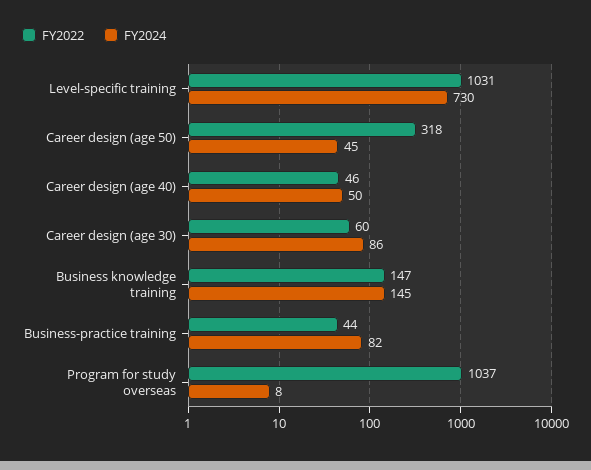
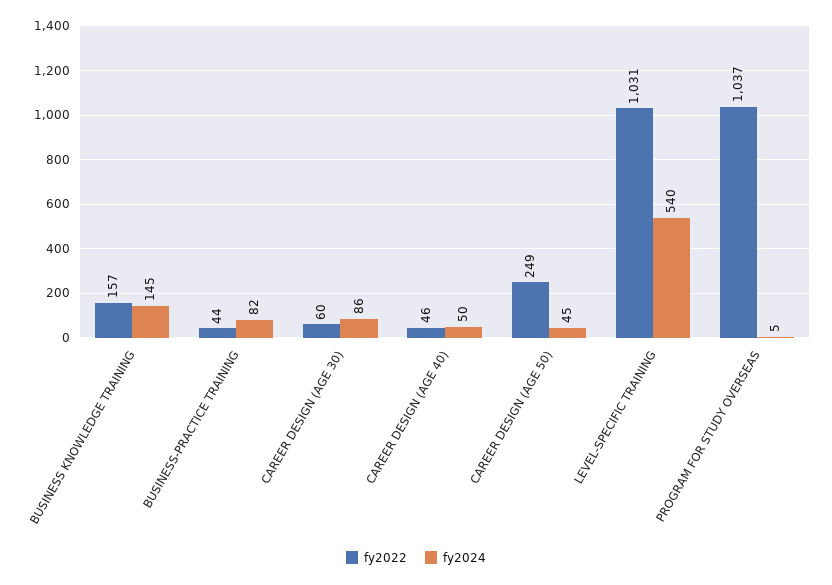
FY2024, Level-specific training: 730 -> 540
FY2022, Career design (age 50): 318 -> 249
FY2022, Business knowledge training: 147 -> 157
FY2024, Program for study overseas: 8 -> 5

